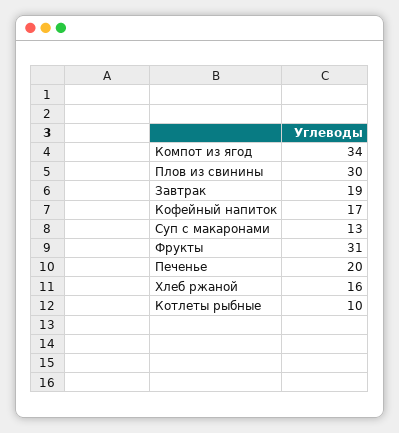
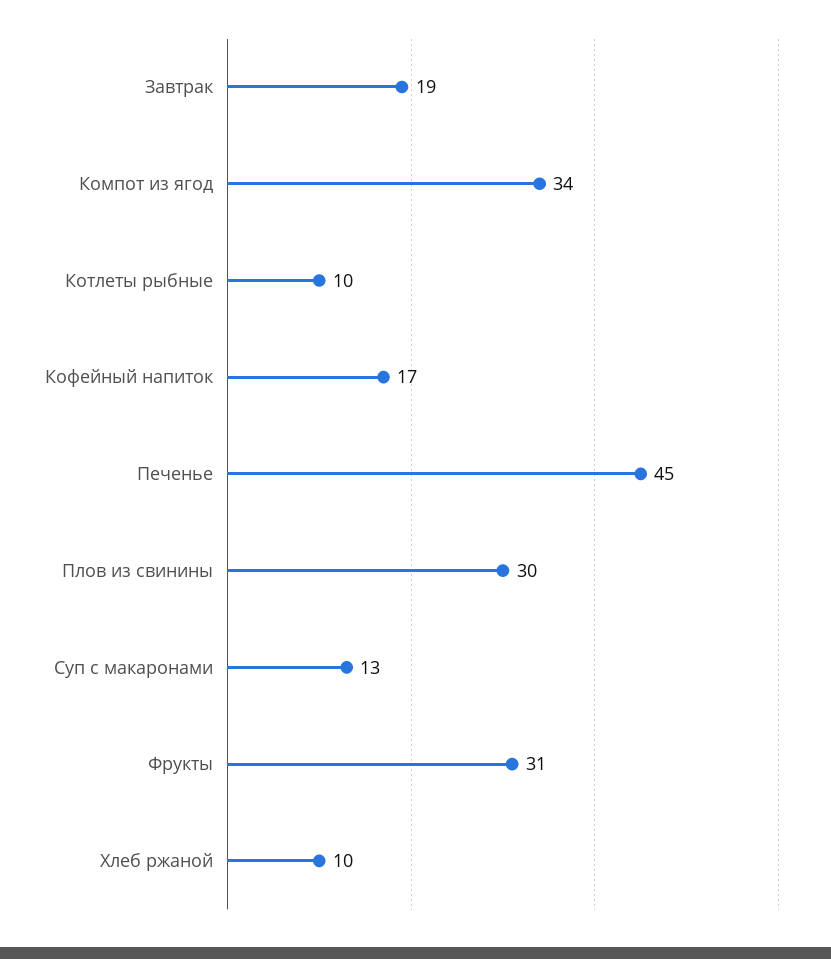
Печенье: 20 -> 45
Хлеб ржаной: 16 -> 10

